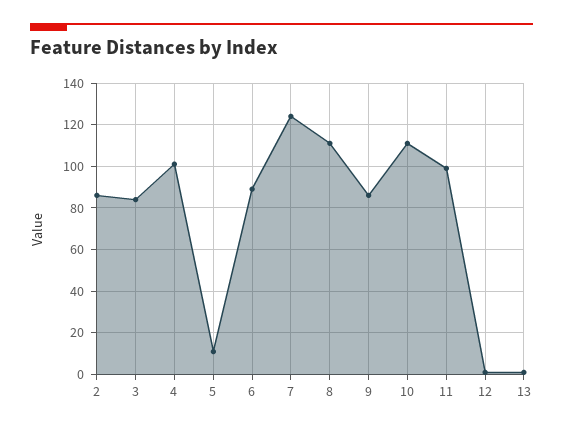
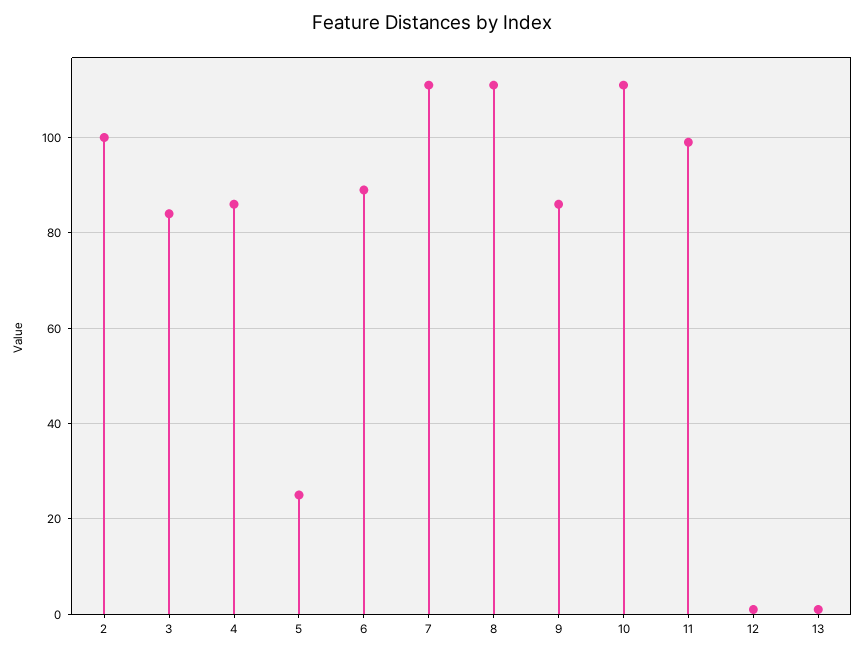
2: 85 -> 100
4: 100 -> 85
5: 10 -> 25
7: 125 -> 110

